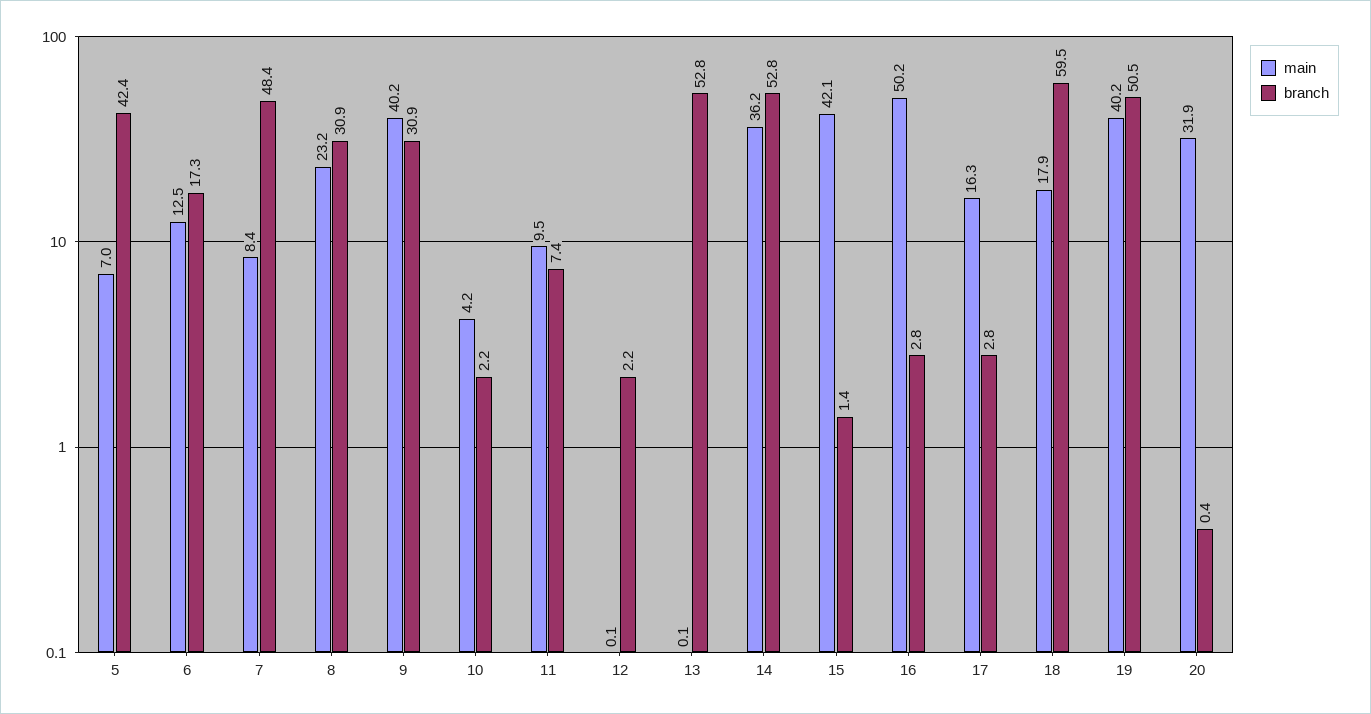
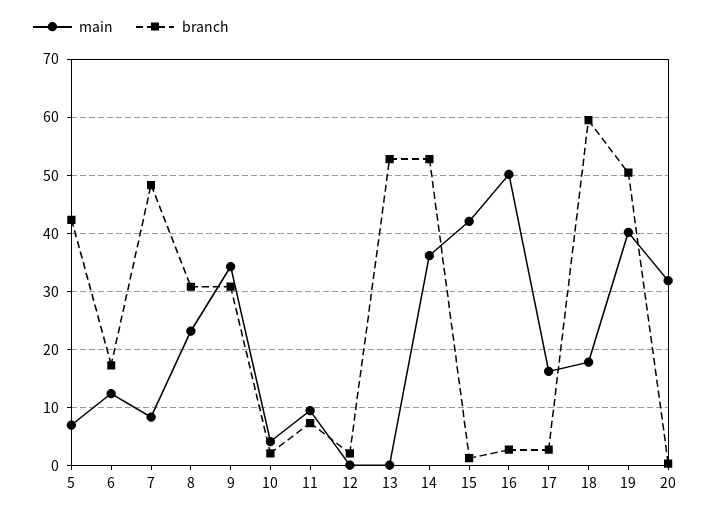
main, 9: 40.2 -> 34

